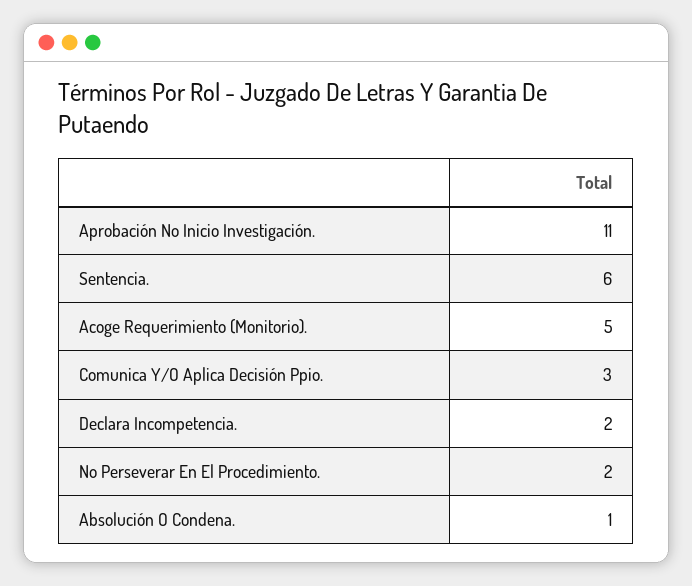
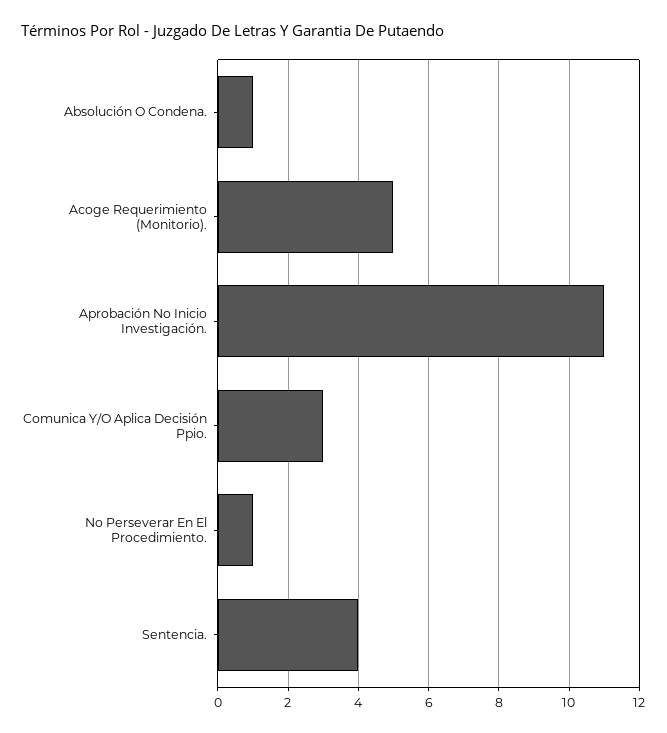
Sentencia.: 6 -> 4
Declara Incompetencia.: 2 -> none
No Perseverar En El Procedimiento.: 2 -> 1

